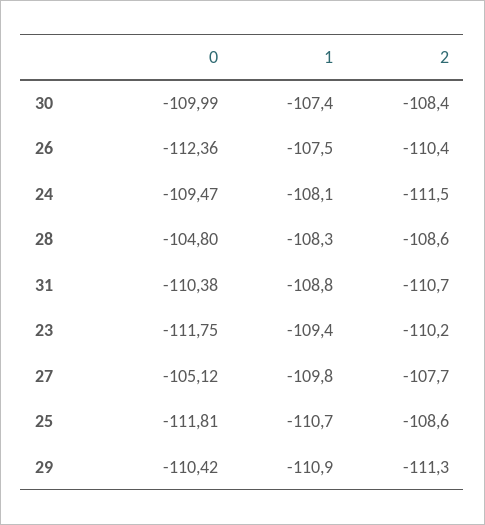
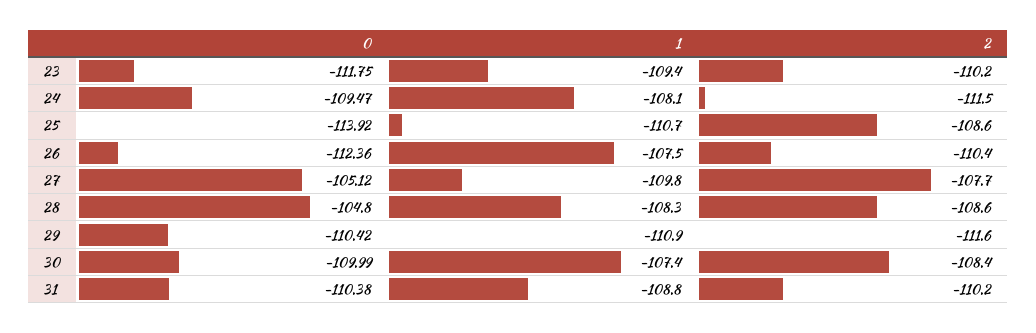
2, 31: -110.7 -> -110.2
0, 25: -111.81 -> -113.92
2, 29: -111.3 -> -111.6

